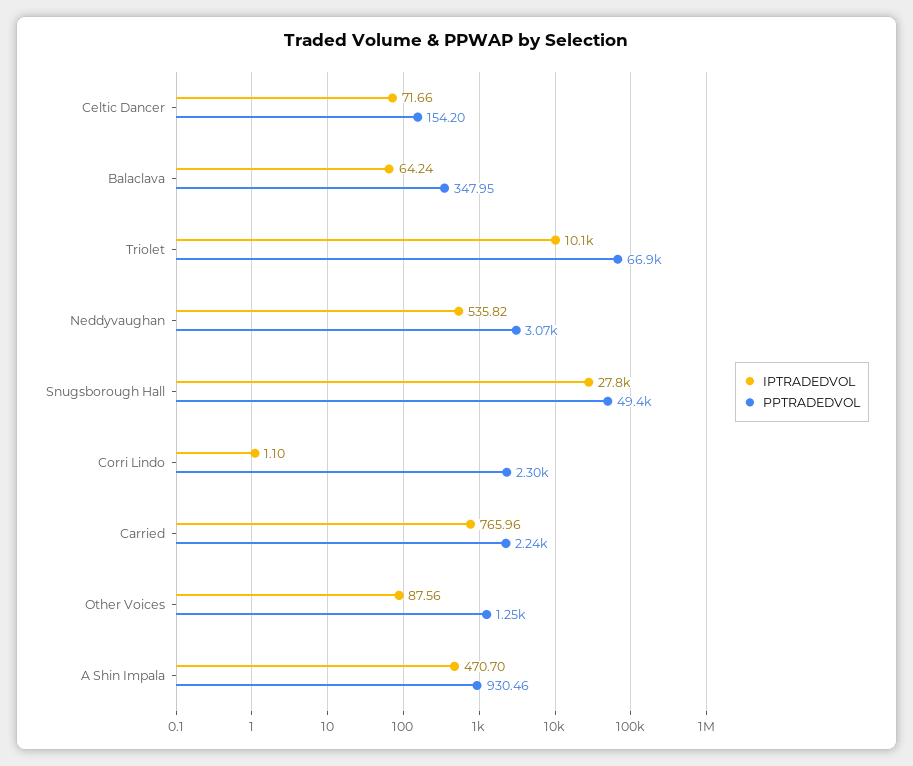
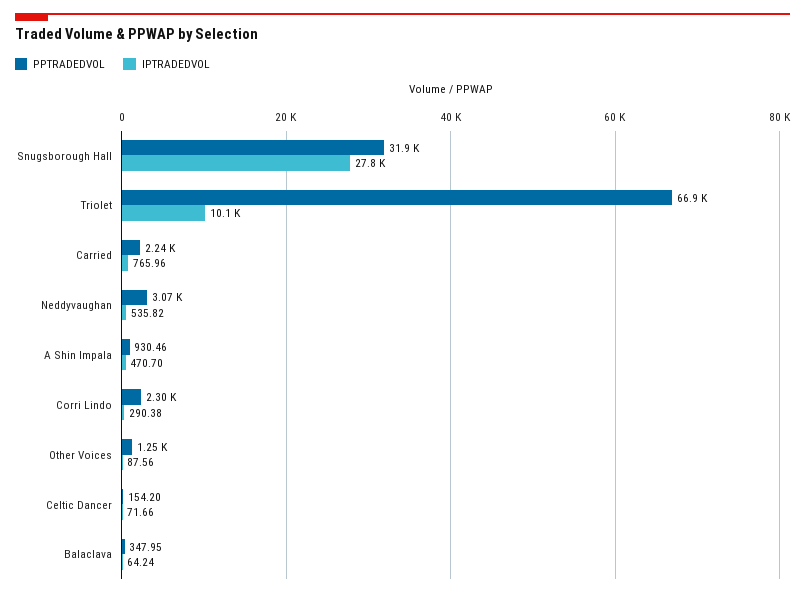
PPTRADEDVOL, Snugsborough Hall: 49400 -> 31900
IPTRADEDVOL, Corri Lindo: 1.1 -> 290.38

